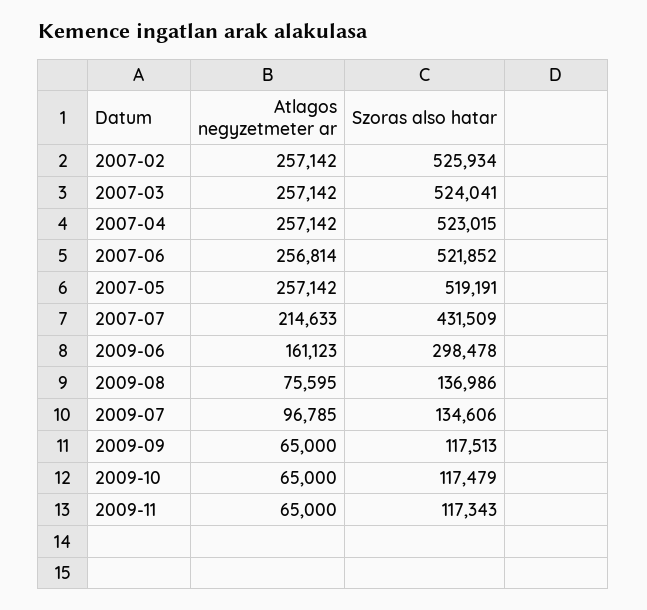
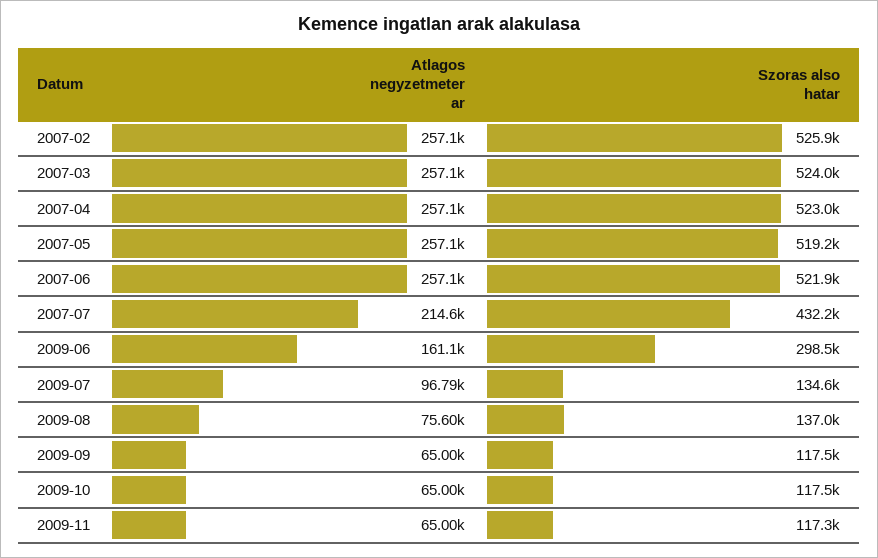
Atlagos negyzetmeter ar, 2007-06: 256814 -> 257100
Szoras also hatar, 2007-07: 431509 -> 432200

